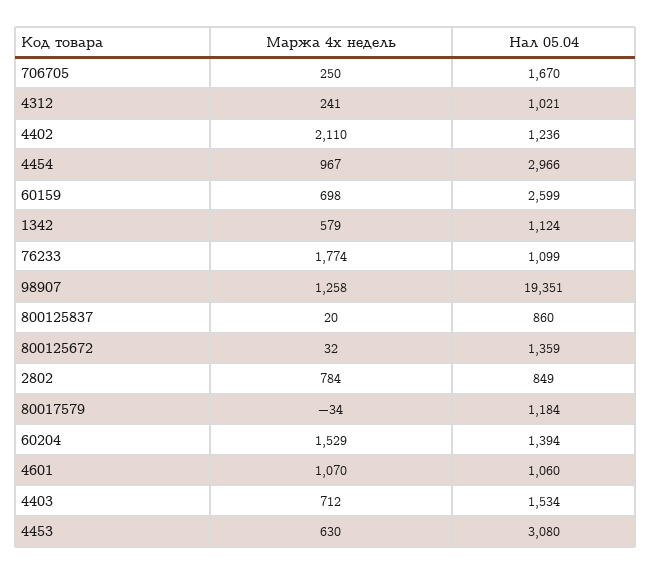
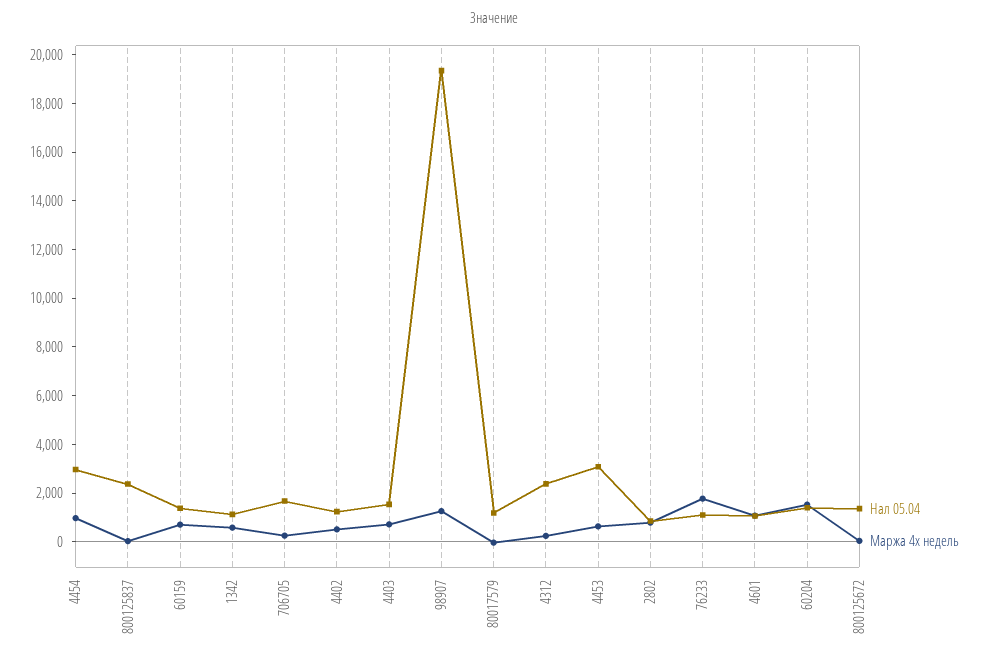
Нал 05.04, 4312: 1021 -> 2500
Маржа 4х недель, 4402: 2110 -> 500
Нал 05.04, 60159: 2599 -> 1500
Нал 05.04, 800125837: 860 -> 2500

